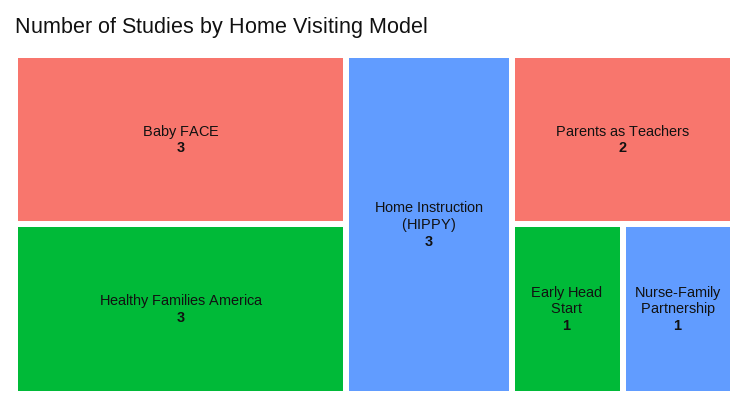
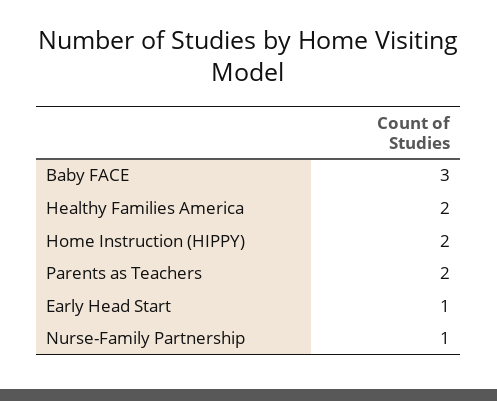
Healthy Families America: 3 -> 2
Home Instruction (HIPPY): 3 -> 2

